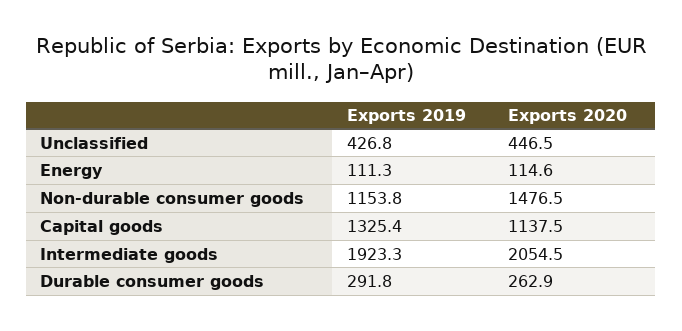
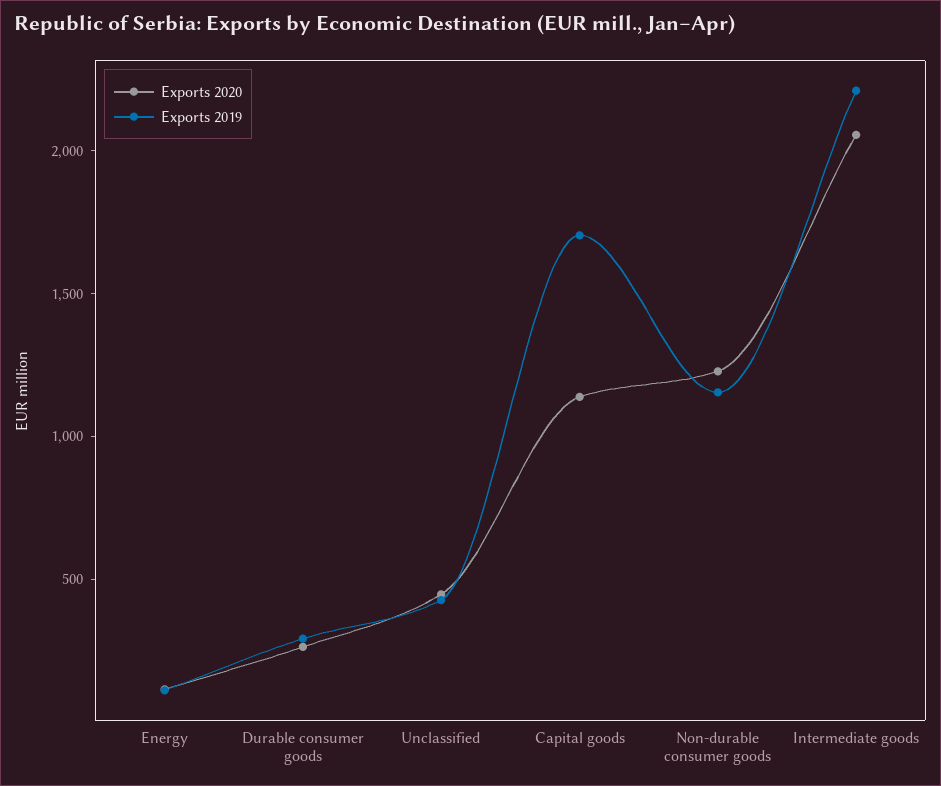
Exports 2020, Non-durable consumer goods: 1476.5 -> 1200
Exports 2019, Capital goods: 1325.4 -> 1700
Exports 2019, Intermediate goods: 1923.3 -> 2200

